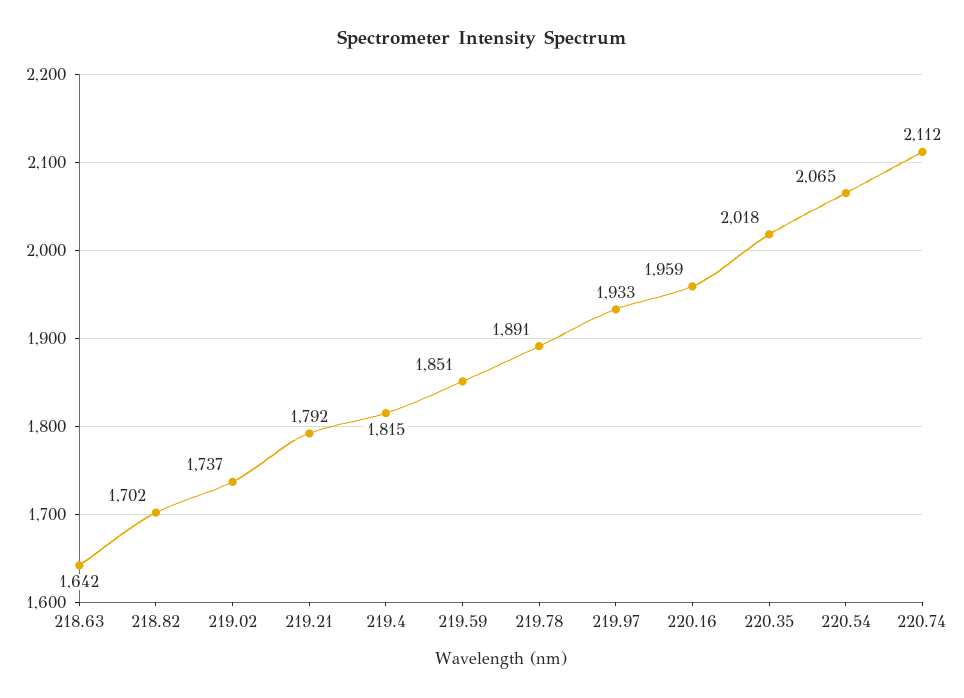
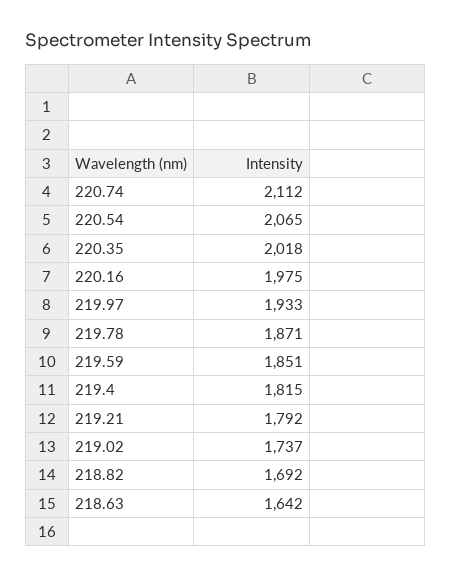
218.82: 1702 -> 1692
219.78: 1891 -> 1871
220.16: 1959 -> 1975

